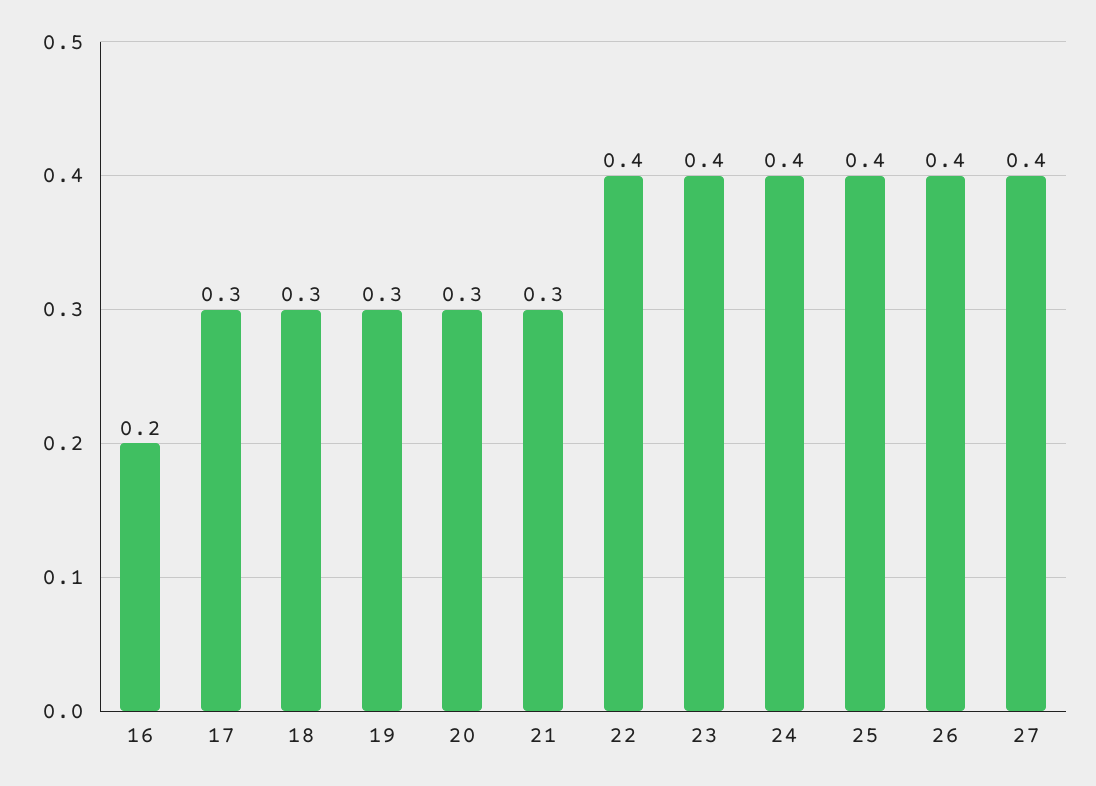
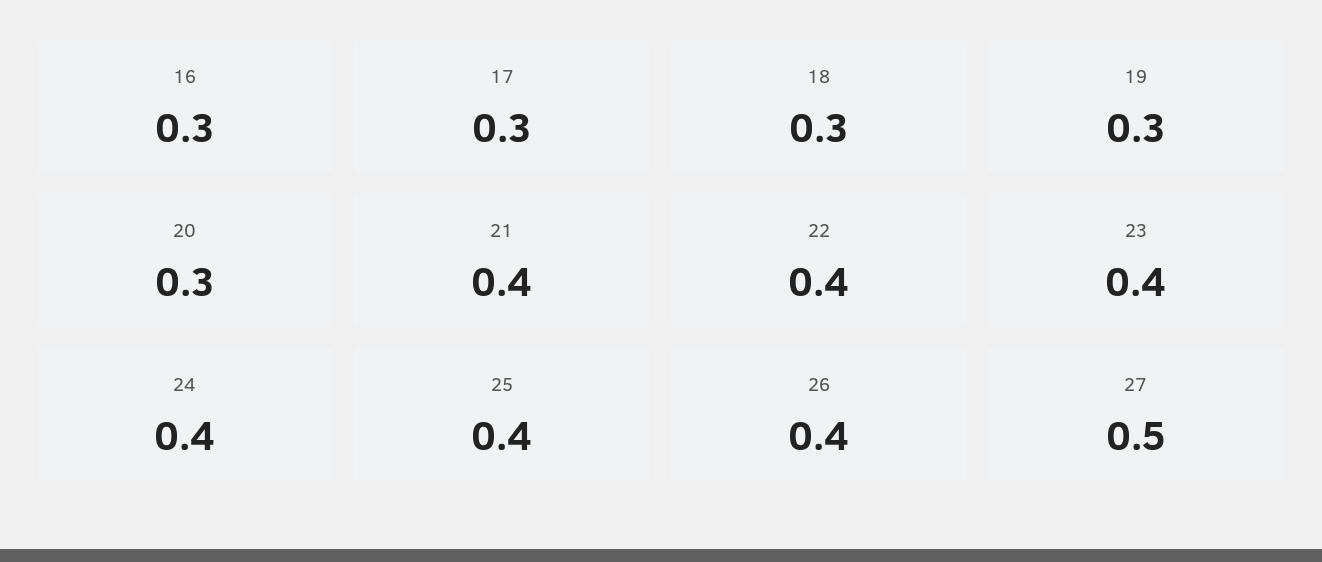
16: 0.2 -> 0.3
21: 0.3 -> 0.4
27: 0.4 -> 0.5

